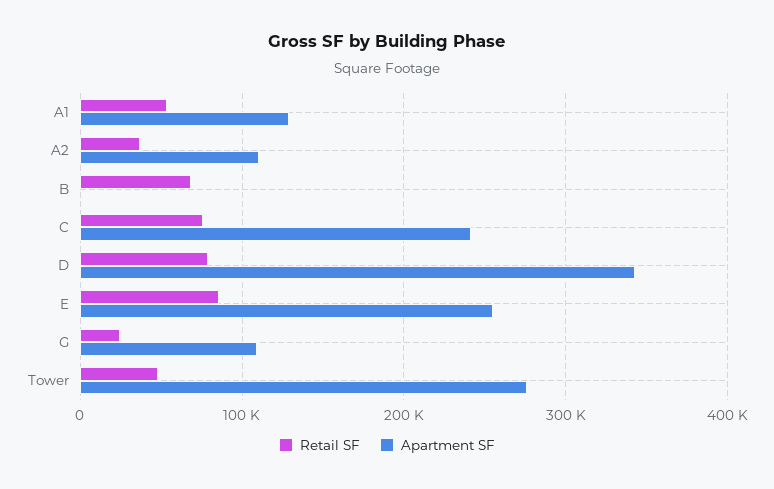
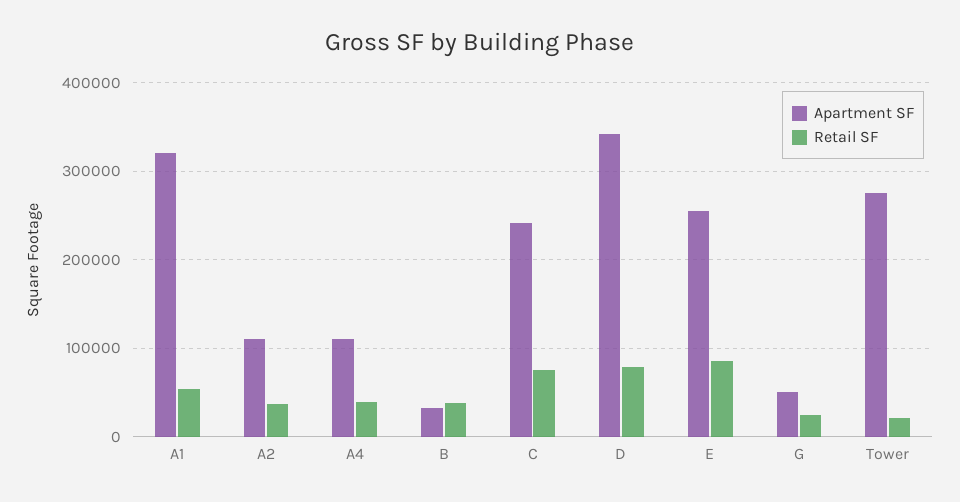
Apartment SF, A1: 130000 -> 320000
Retail SF, B: 70000 -> 40000
Apartment SF, B: 0 -> 30000
Apartment SF, G: 110000 -> 50000
Retail SF, Tower: 50000 -> 20000
Apartment SF, A4: none -> 110000
Retail SF, A4: none -> 40000

